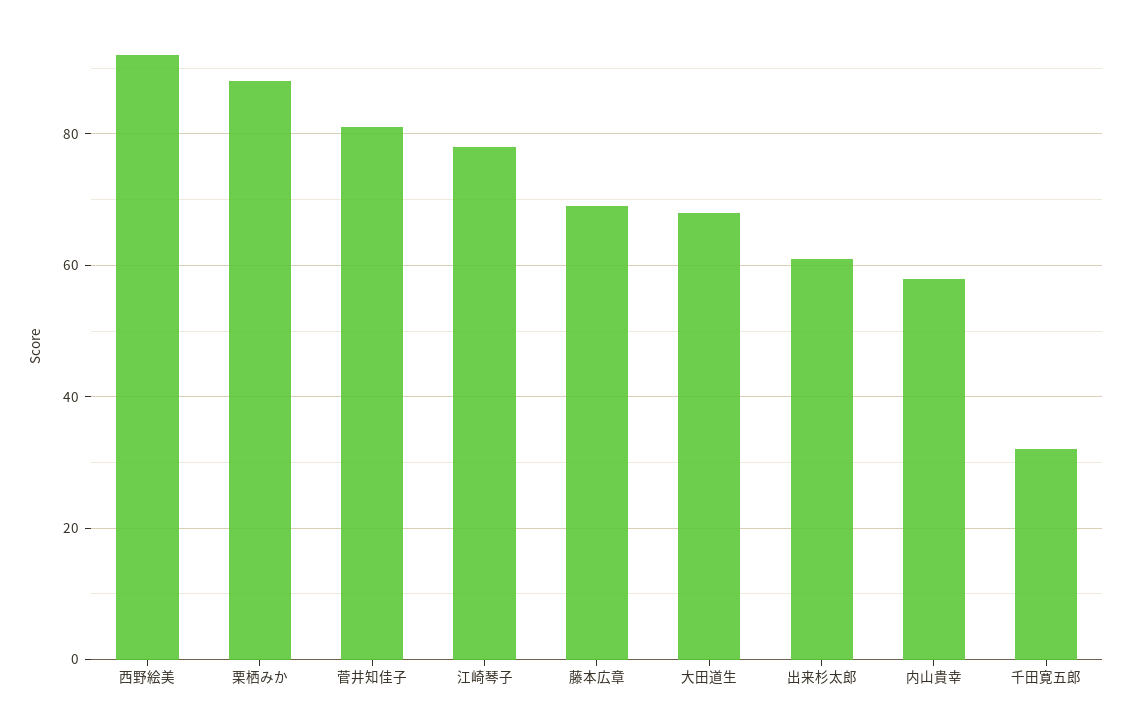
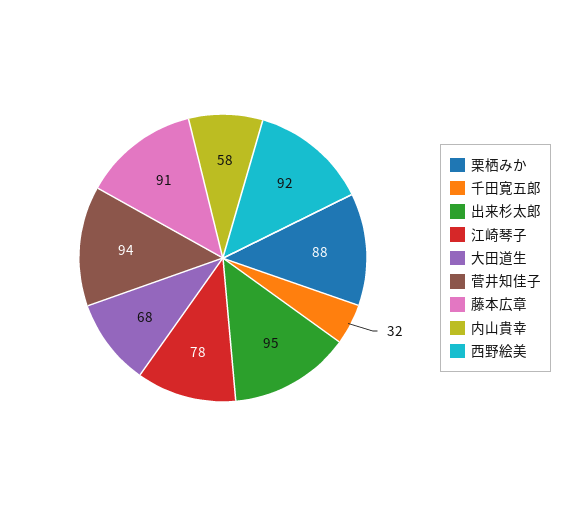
菅井知佳子: 80 -> 94
藤本広章: 70 -> 91
出来杉太郎: 60 -> 95

